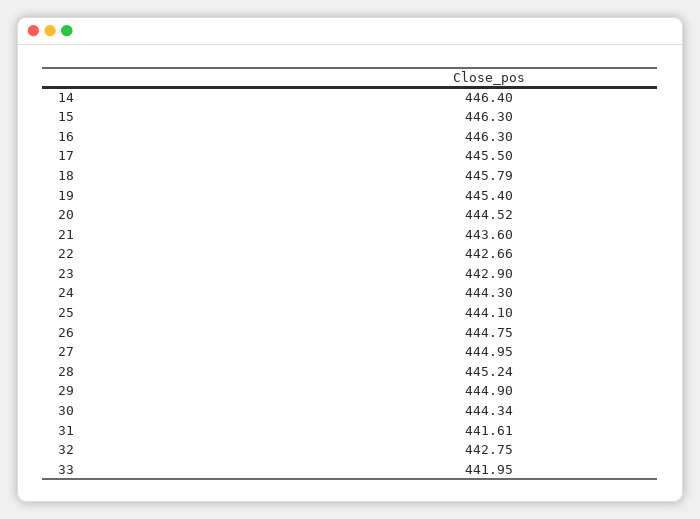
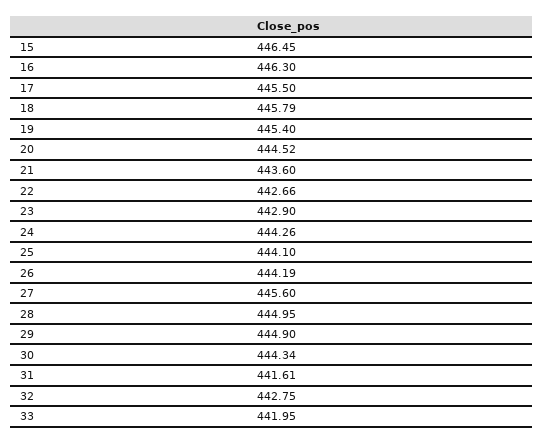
14: 446.4 -> none
15: 446.3 -> 446.45
24: 444.3 -> 444.26
26: 444.75 -> 444.19
27: 444.95 -> 445.6
28: 445.24 -> 444.95

